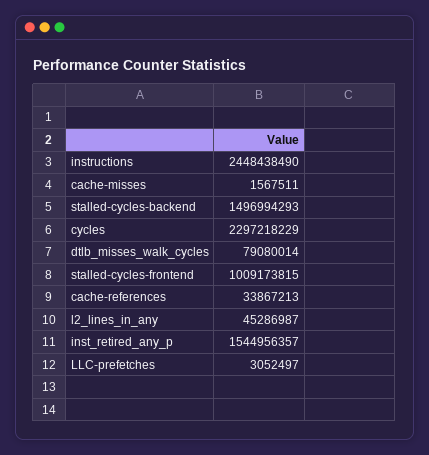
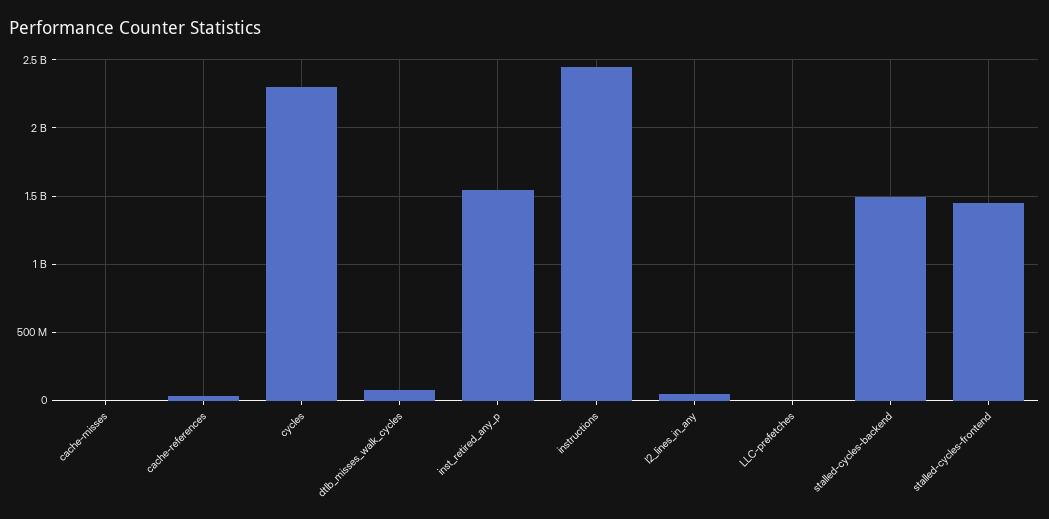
stalled-cycles-frontend: 1009173815 -> 1450000000

